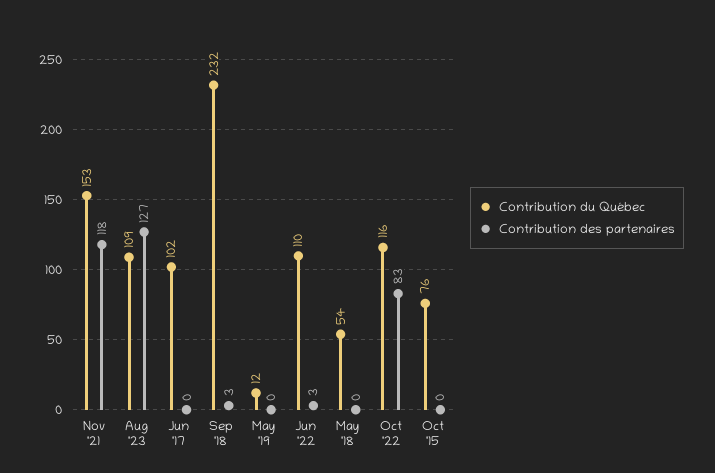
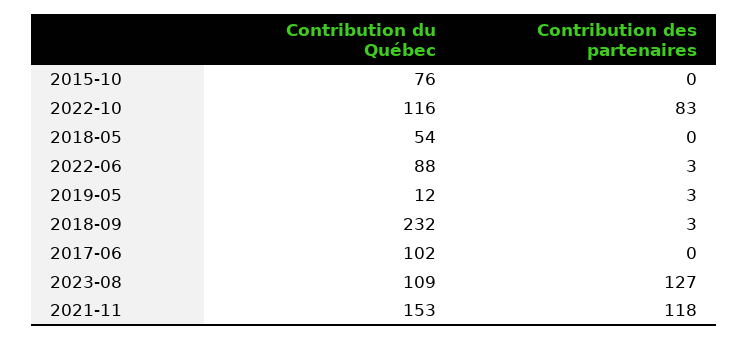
Contribution des partenaires, May '19: 0 -> 3
Contribution du Québec, Jun '22: 110 -> 88

